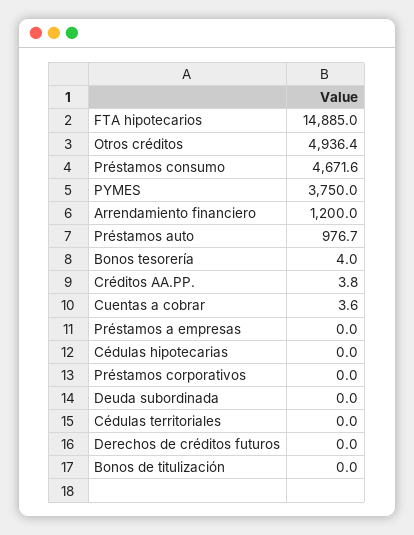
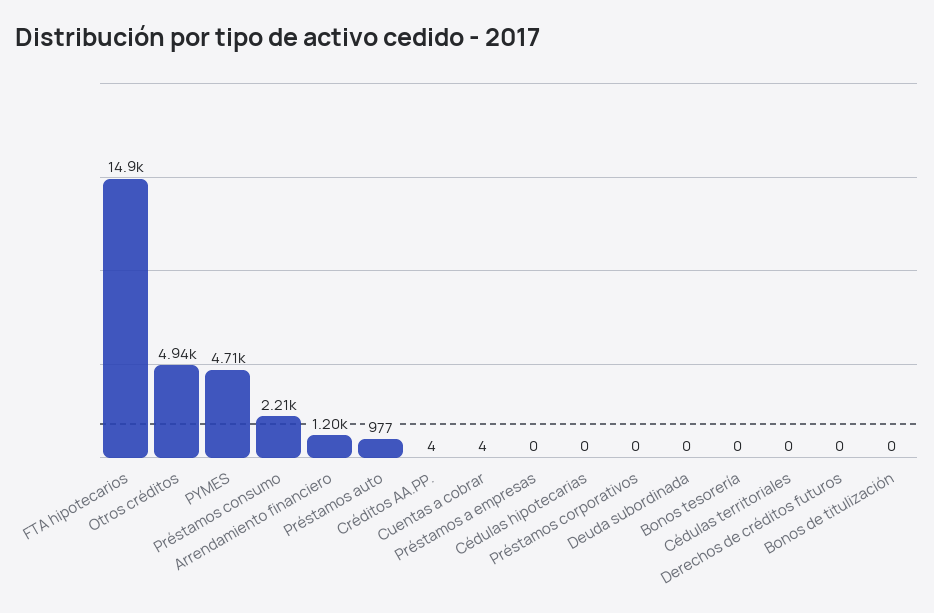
Préstamos consumo: 4671.6 -> 2210
PYMES: 3750 -> 4710
Bonos tesorería: 4 -> 0

